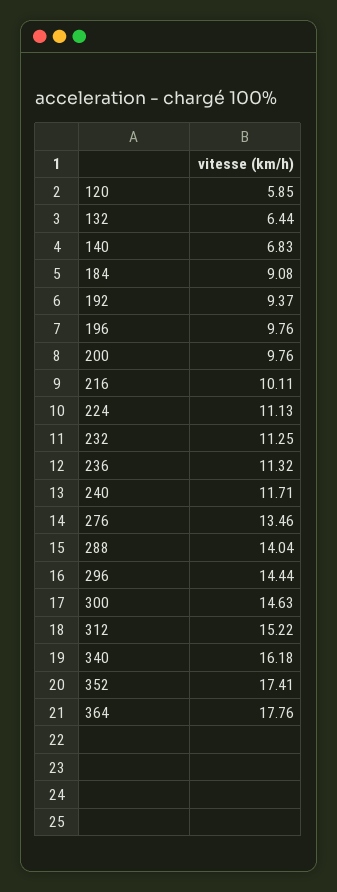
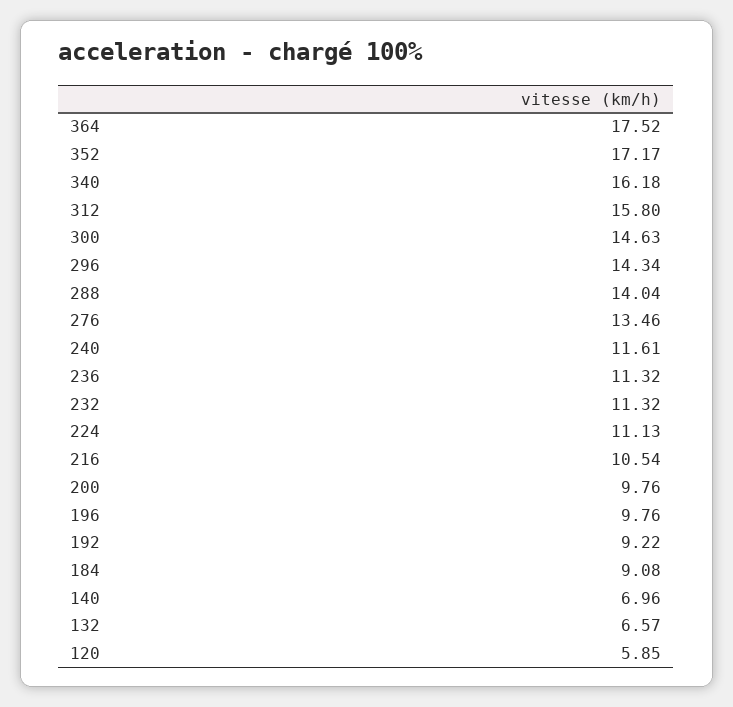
132: 6.44 -> 6.57
140: 6.83 -> 6.96
192: 9.37 -> 9.22
216: 10.11 -> 10.54
232: 11.25 -> 11.32
240: 11.71 -> 11.61
296: 14.44 -> 14.34
312: 15.22 -> 15.8
352: 17.41 -> 17.17
364: 17.76 -> 17.52

